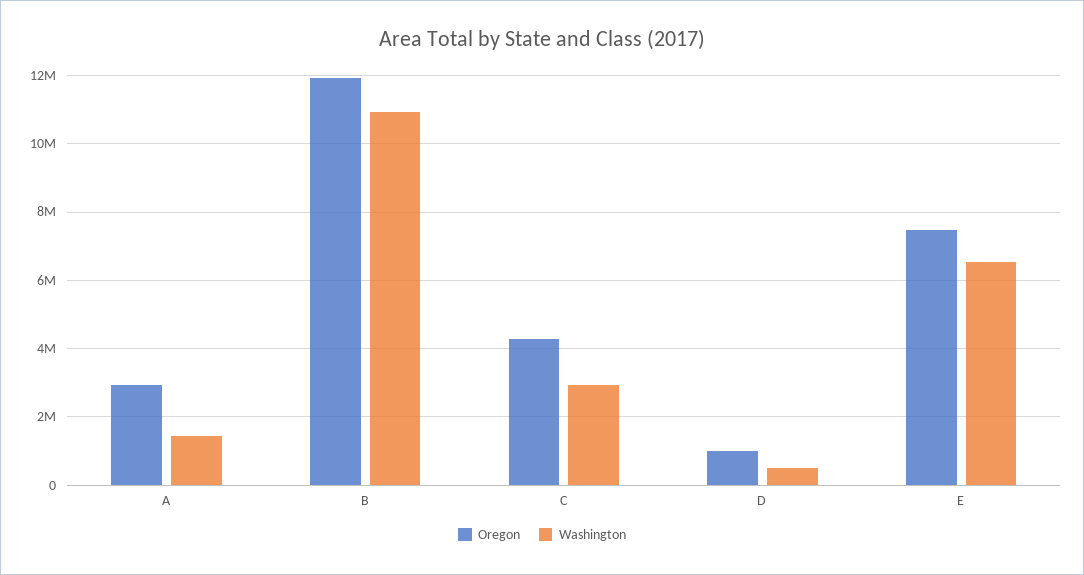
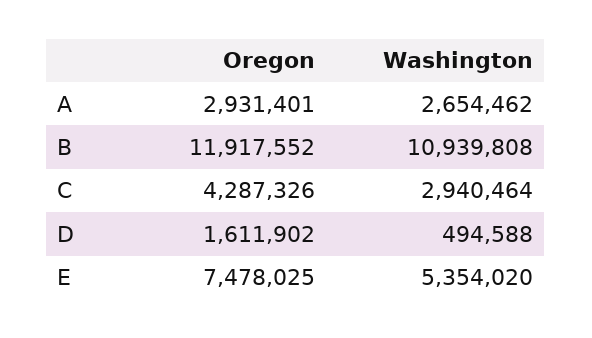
Washington, A: 1400000 -> 2654462
Oregon, D: 1000000 -> 1611902
Washington, E: 6600000 -> 5354020

